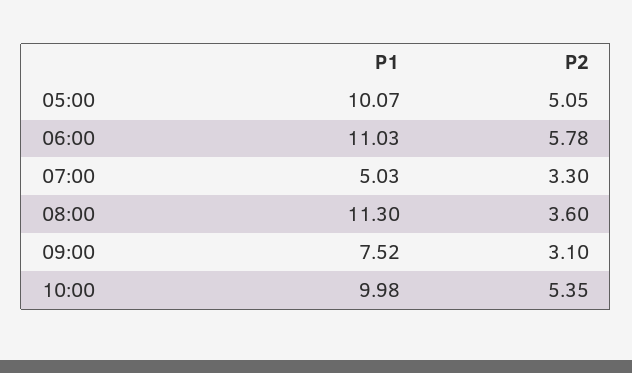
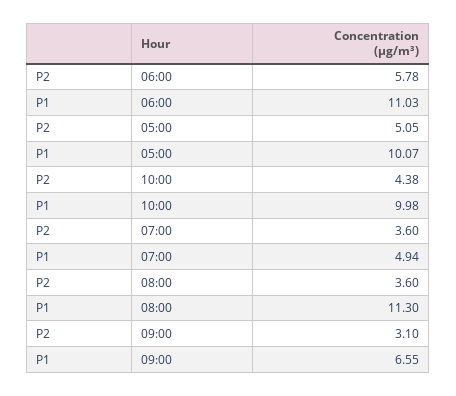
P1, 07:00: 5.03 -> 4.94
P2, 07:00: 3.3 -> 3.6
P1, 09:00: 7.52 -> 6.55
P2, 10:00: 5.35 -> 4.38

